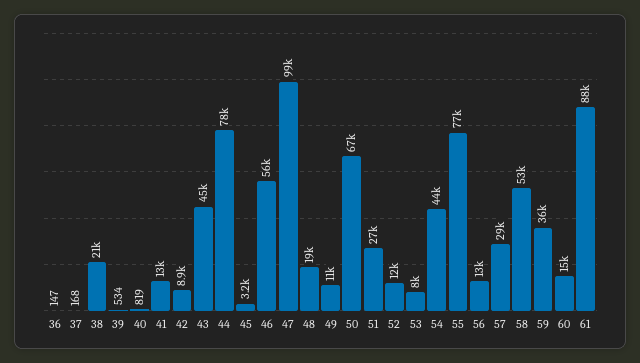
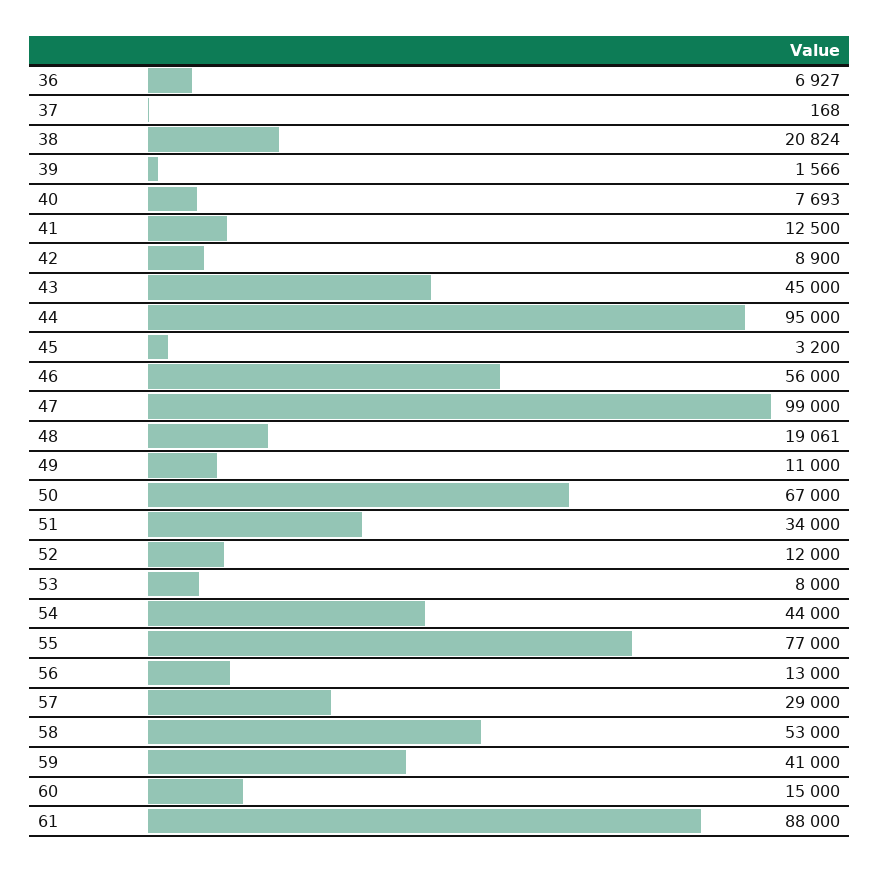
36: 147 -> 6927
39: 534 -> 1566
40: 819 -> 7693
44: 78000 -> 95000
51: 27000 -> 34000
59: 36000 -> 41000

